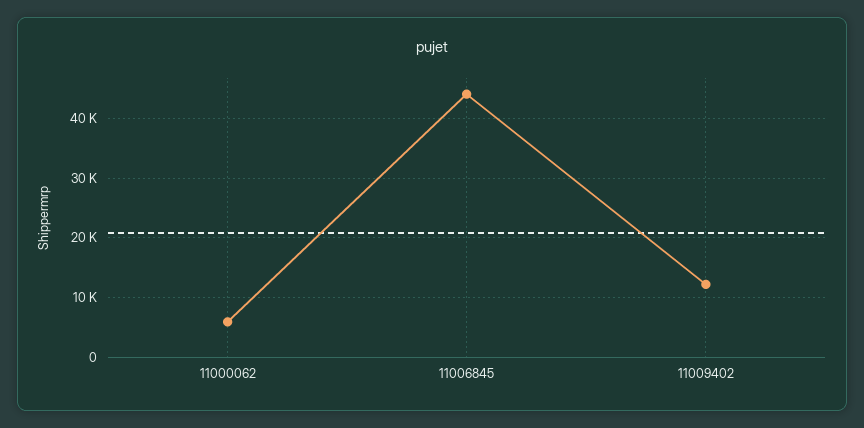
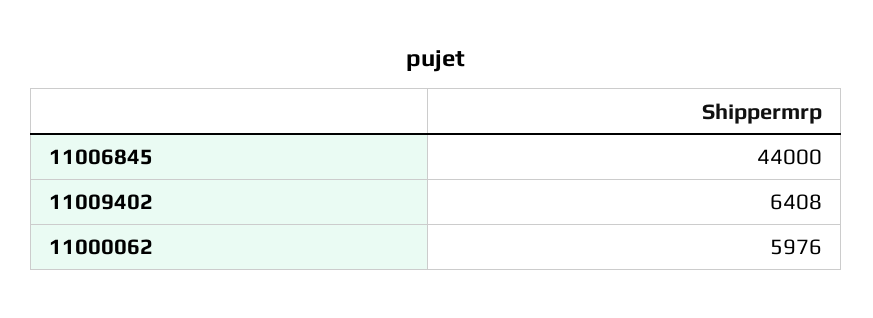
11009402: 12000 -> 6408

